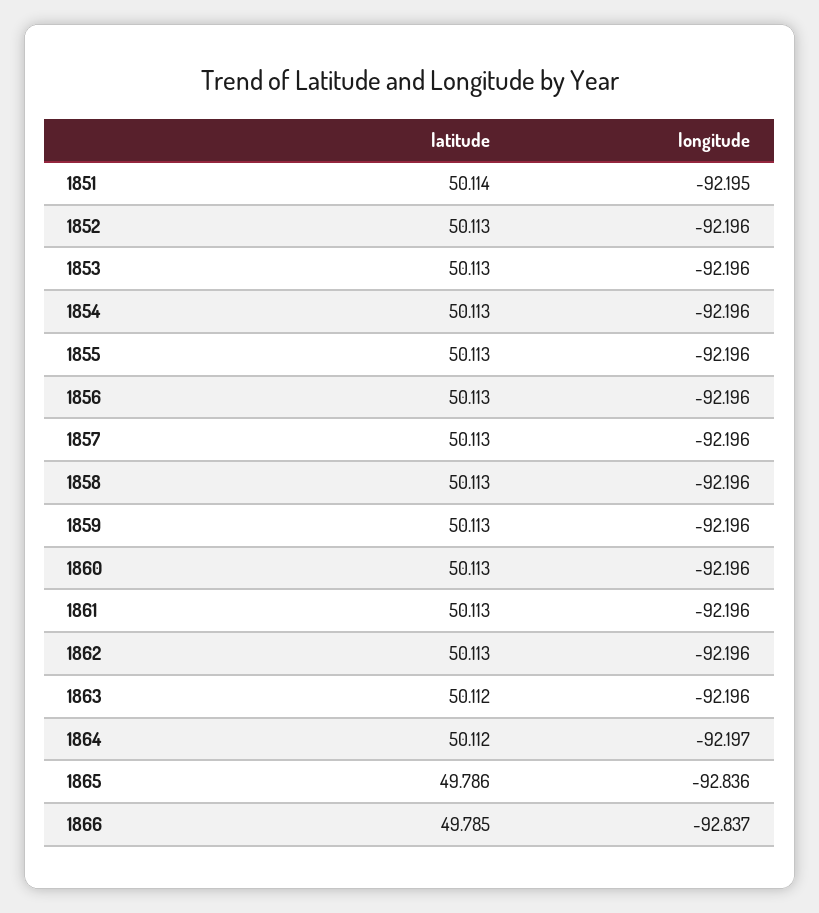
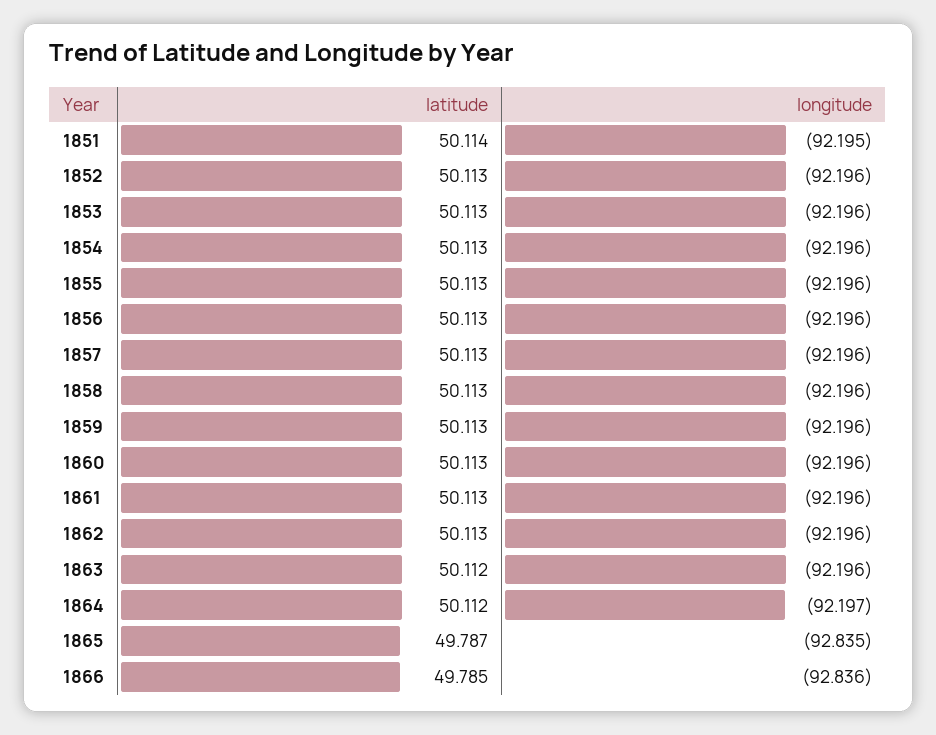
latitude, 1865: 49.786 -> 49.787
longitude, 1865: -92.836 -> -92.835
longitude, 1866: -92.837 -> -92.836

